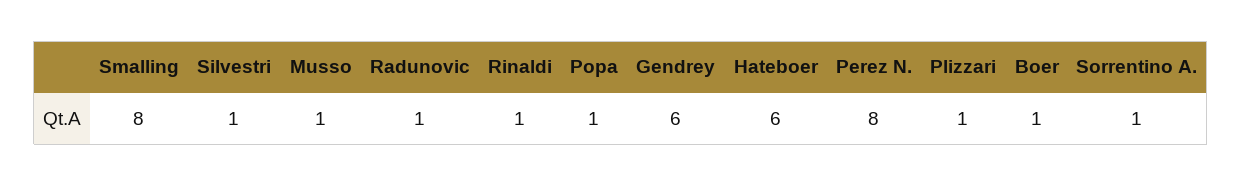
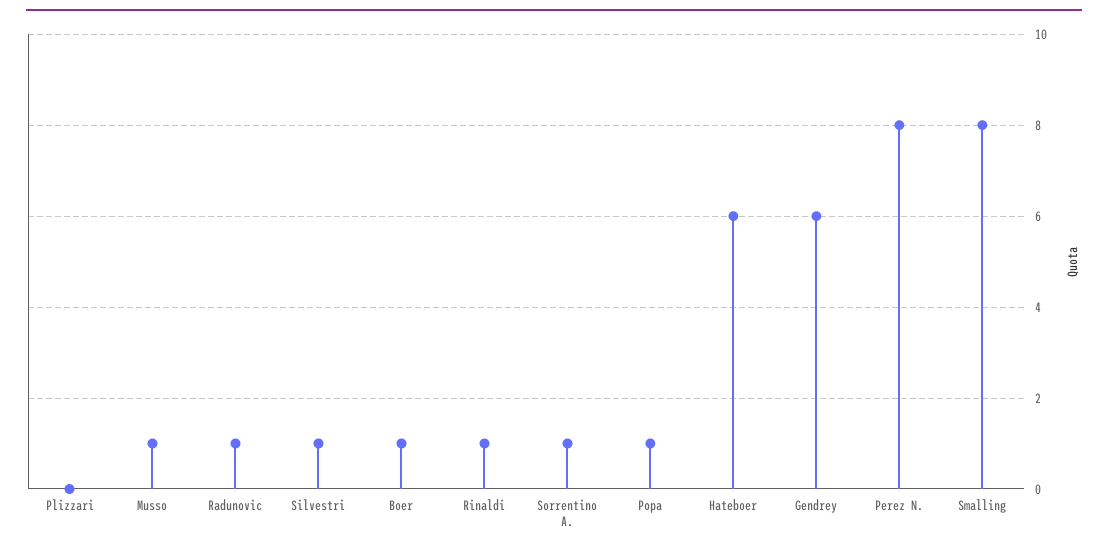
Plizzari: 1 -> 0

